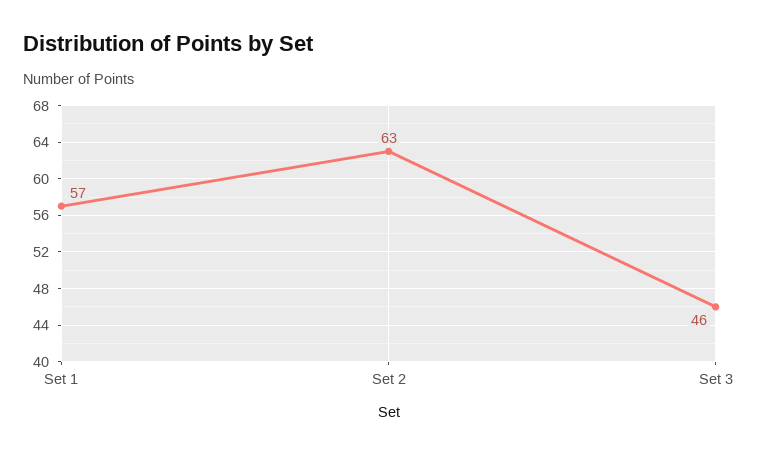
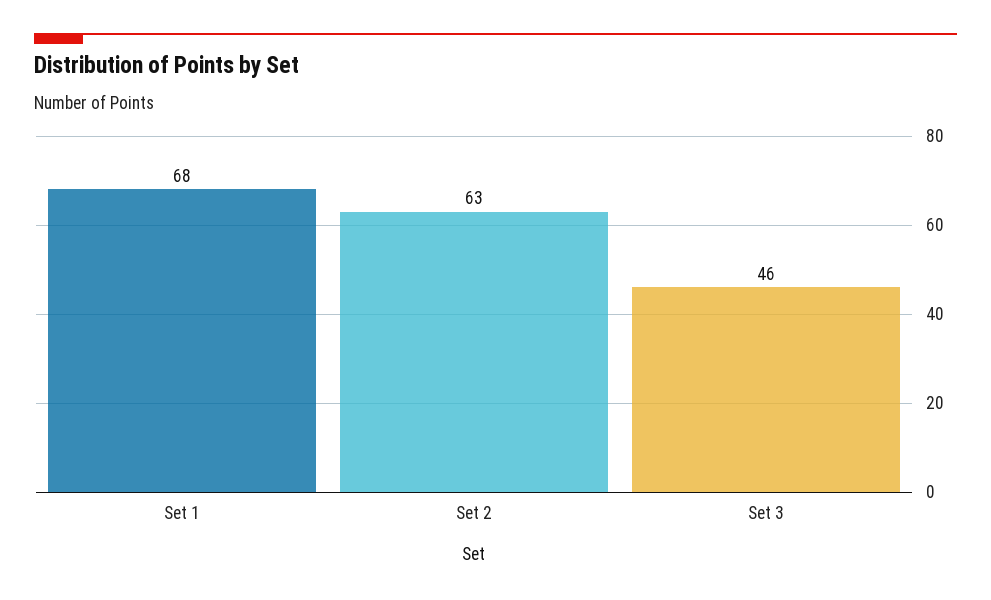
Set 1: 57 -> 68

